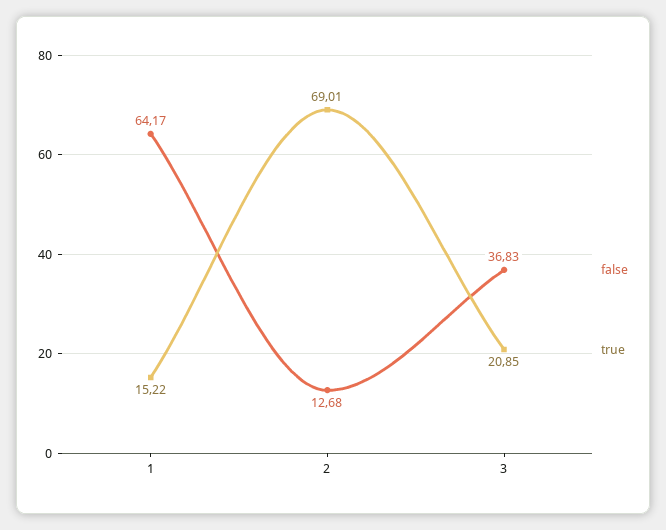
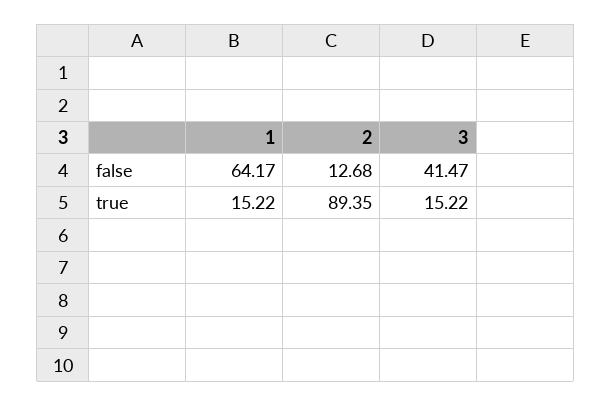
true, 2: 69.01 -> 89.35
false, 3: 36.83 -> 41.47
true, 3: 20.85 -> 15.22

